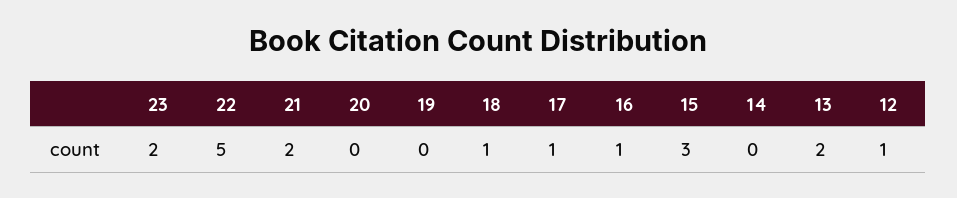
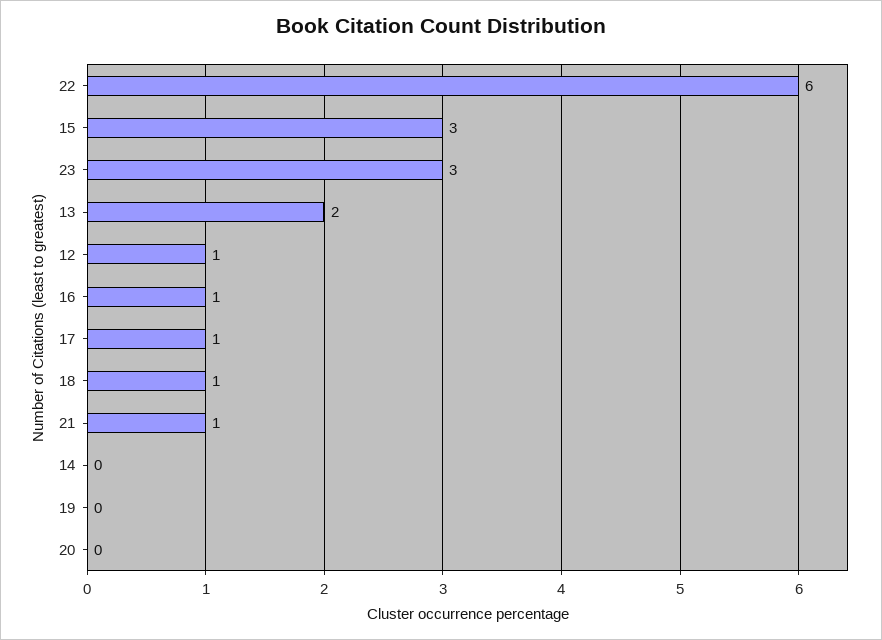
23: 2 -> 3
22: 5 -> 6
21: 2 -> 1

